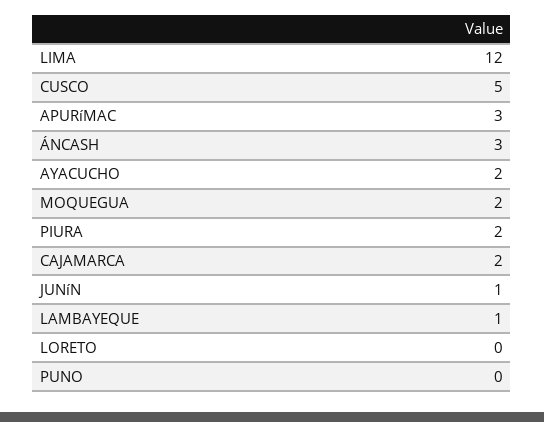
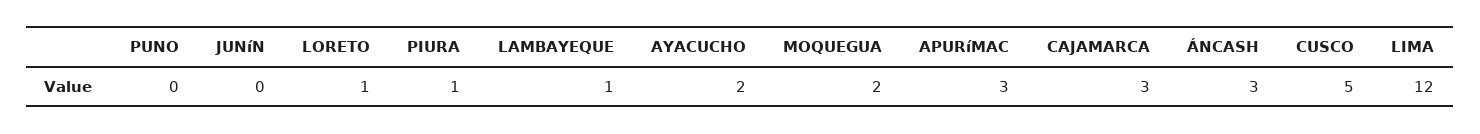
PIURA: 2 -> 1
CAJAMARCA: 2 -> 3
JUNíN: 1 -> 0
LORETO: 0 -> 1

